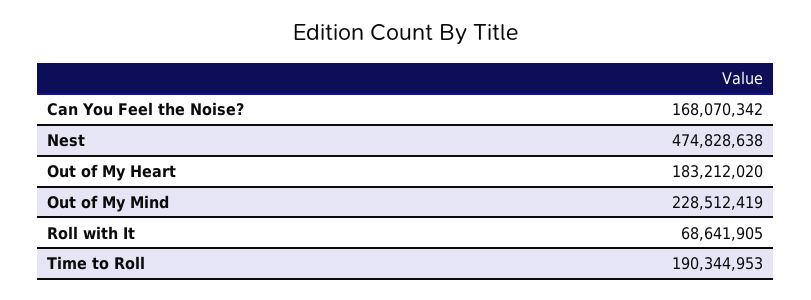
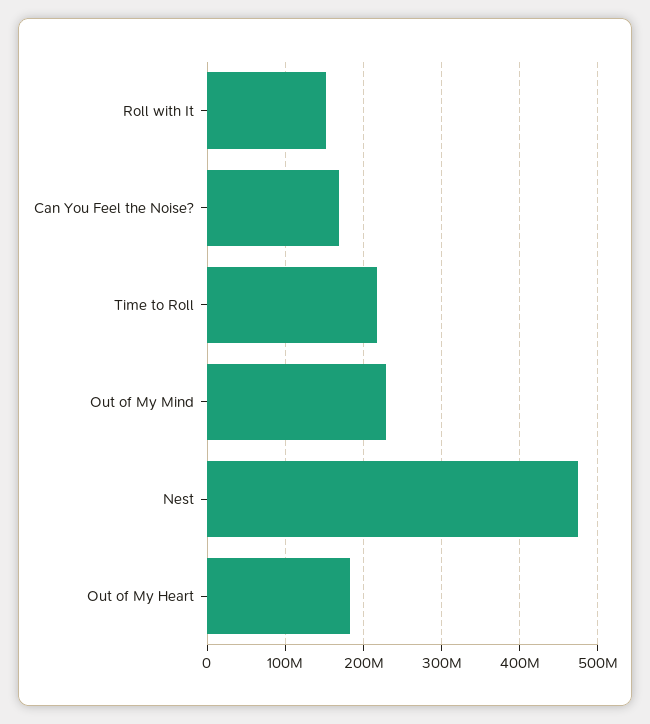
Roll with It: 68641905 -> 150000000
Time to Roll: 190344953 -> 220000000

